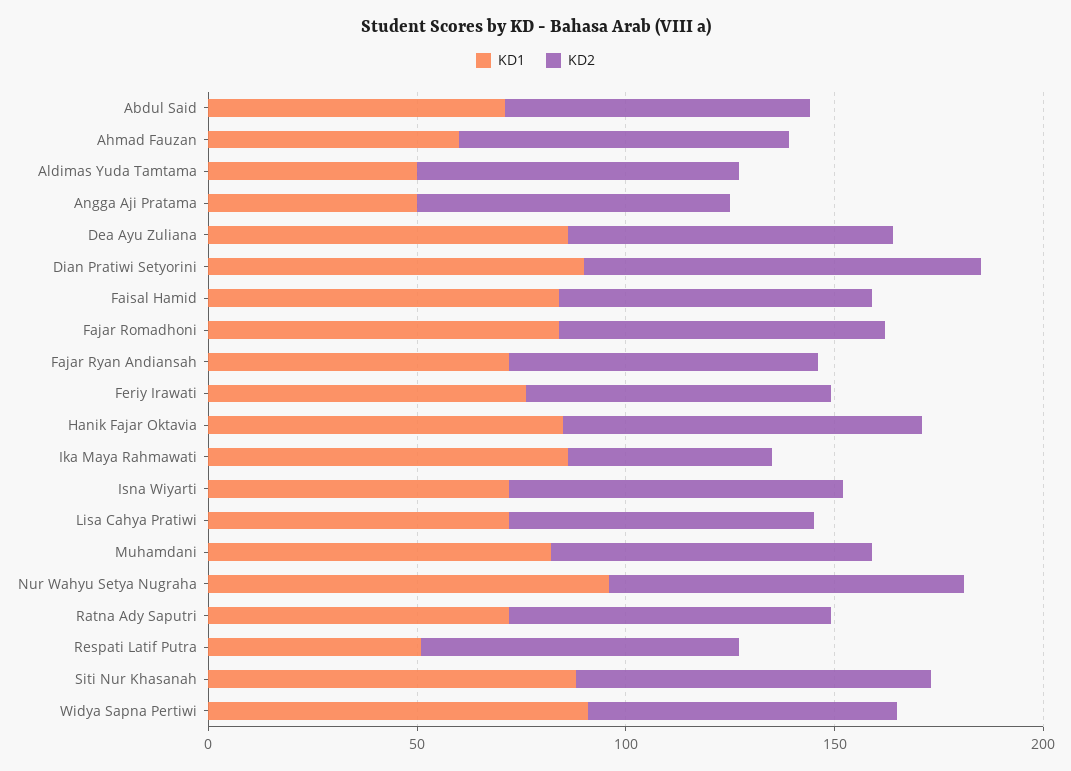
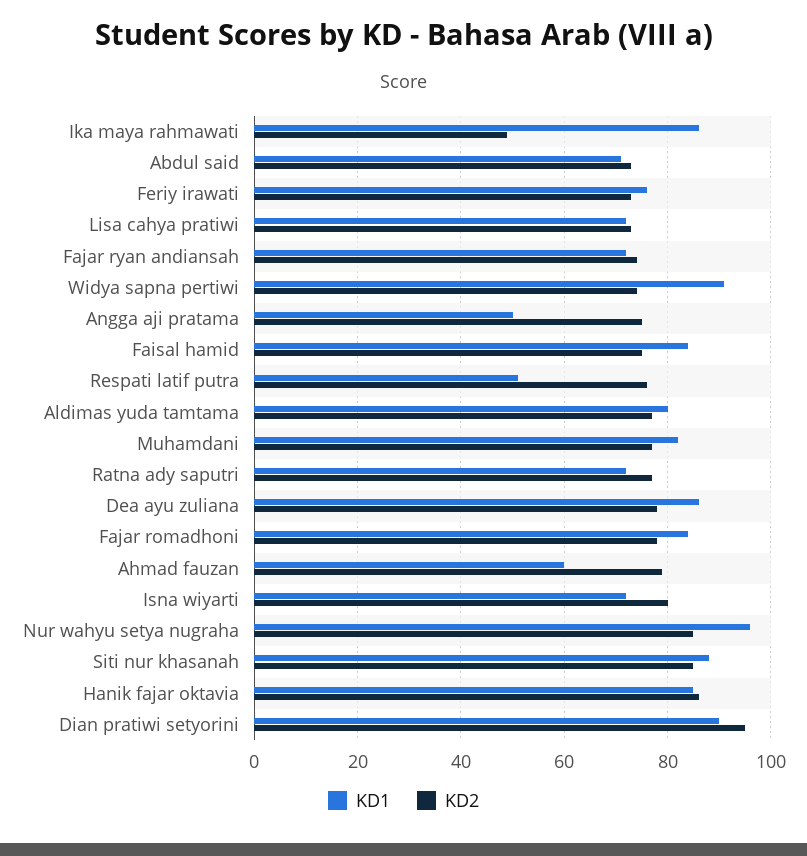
KD1, Aldimas Yuda Tamtama: 50 -> 80

